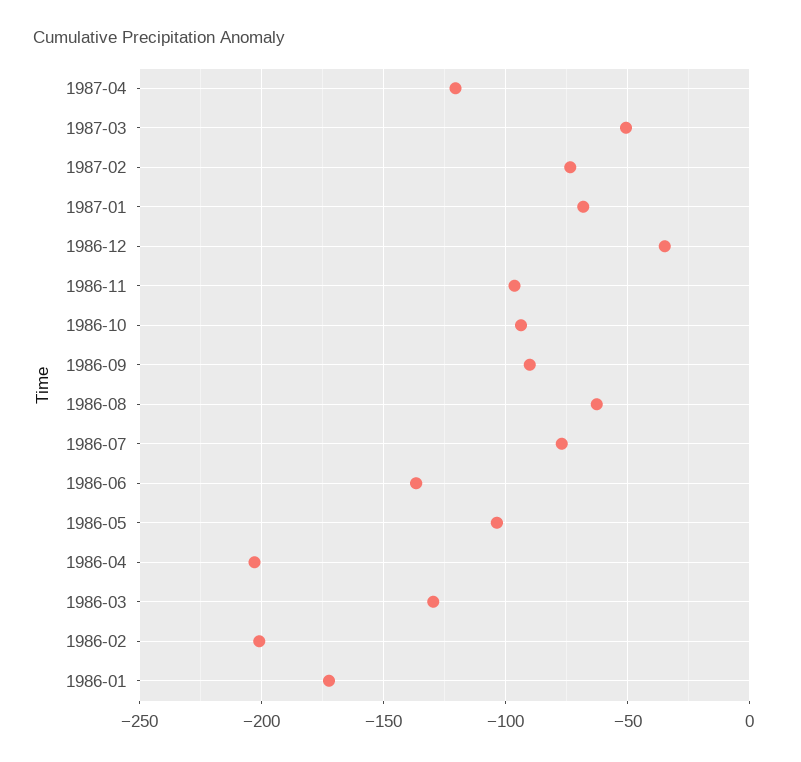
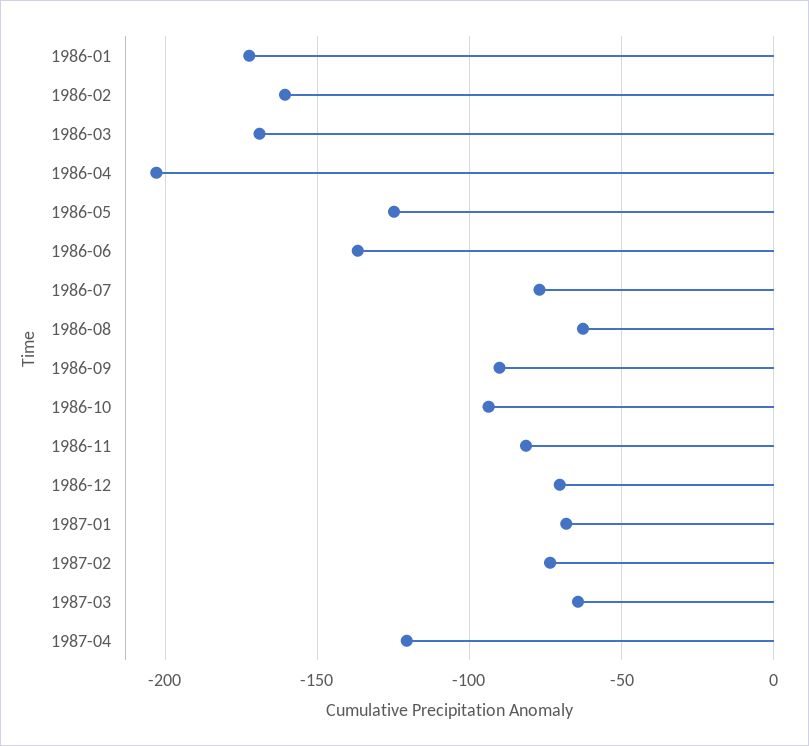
1987-03: -50 -> -65
1986-12: -35 -> -70
1986-11: -95 -> -80
1986-05: -105 -> -125
1986-03: -130 -> -170
1986-02: -200 -> -160

